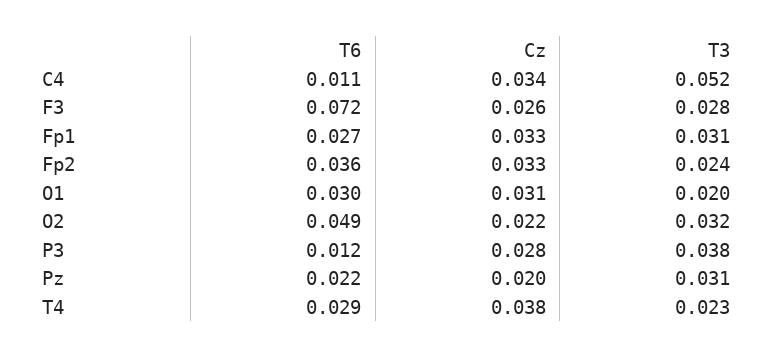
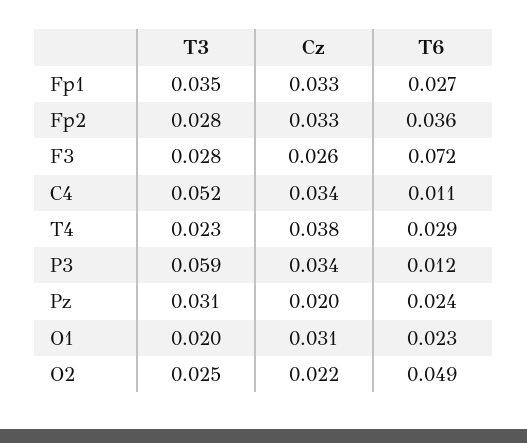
T3, Fp1: 0.031 -> 0.035
T3, Fp2: 0.024 -> 0.028
T6, O1: 0.03 -> 0.023
T3, O2: 0.032 -> 0.025
Cz, P3: 0.028 -> 0.034
T3, P3: 0.038 -> 0.059
T6, Pz: 0.022 -> 0.024

